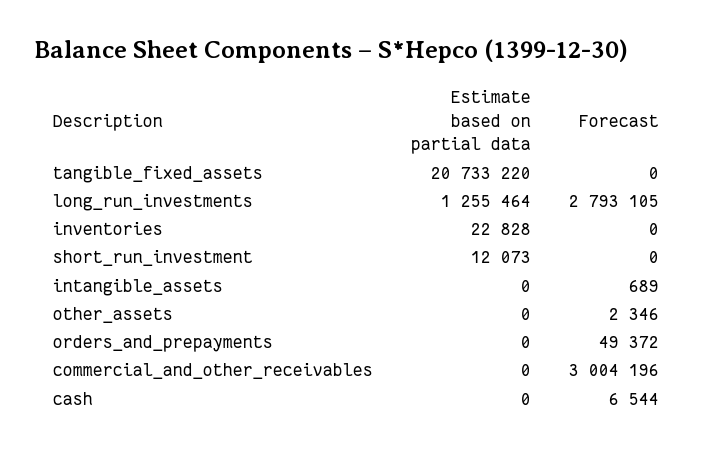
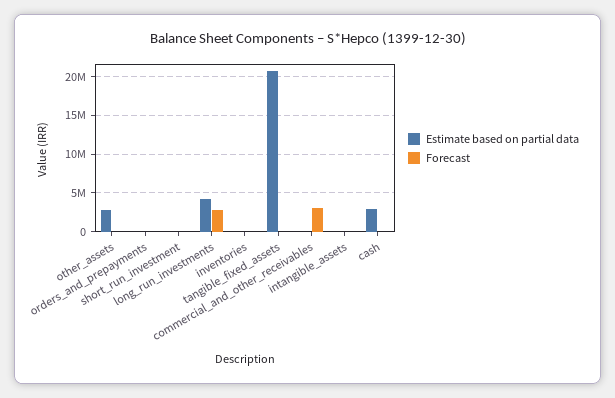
Estimate based on partial data, long_run_investments: 1255464 -> 4000000
Estimate based on partial data, other_assets: 0 -> 3000000
Estimate based on partial data, cash: 0 -> 3000000

